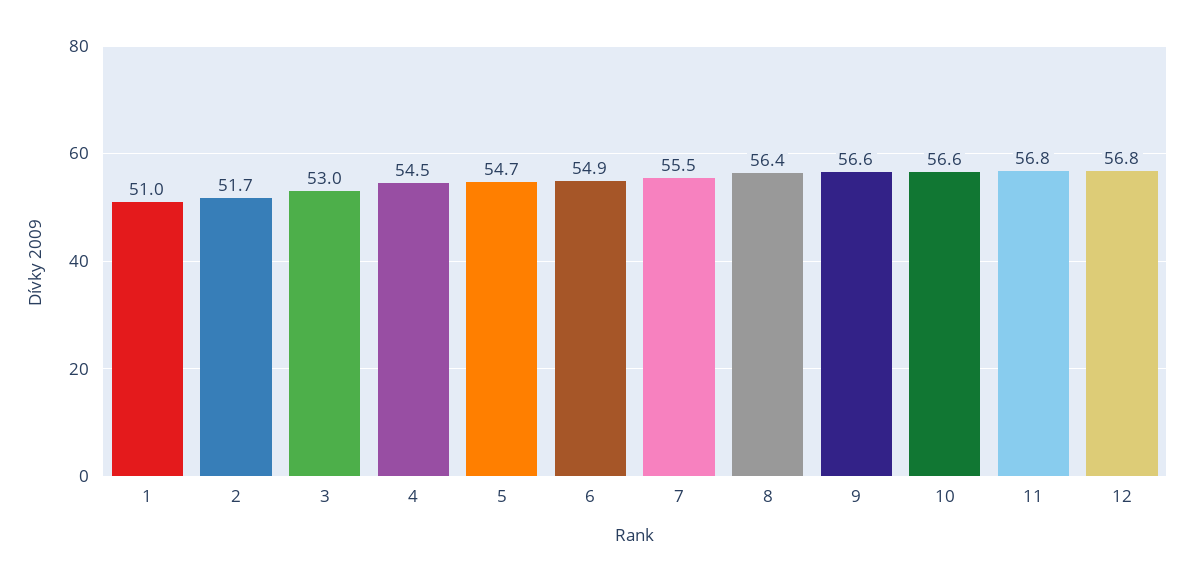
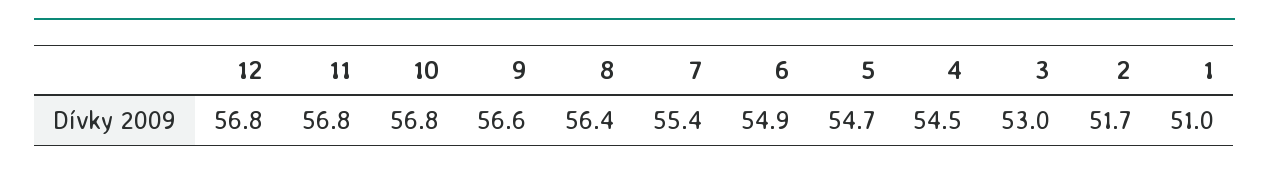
7: 55.5 -> 55.4
10: 56.6 -> 56.8

